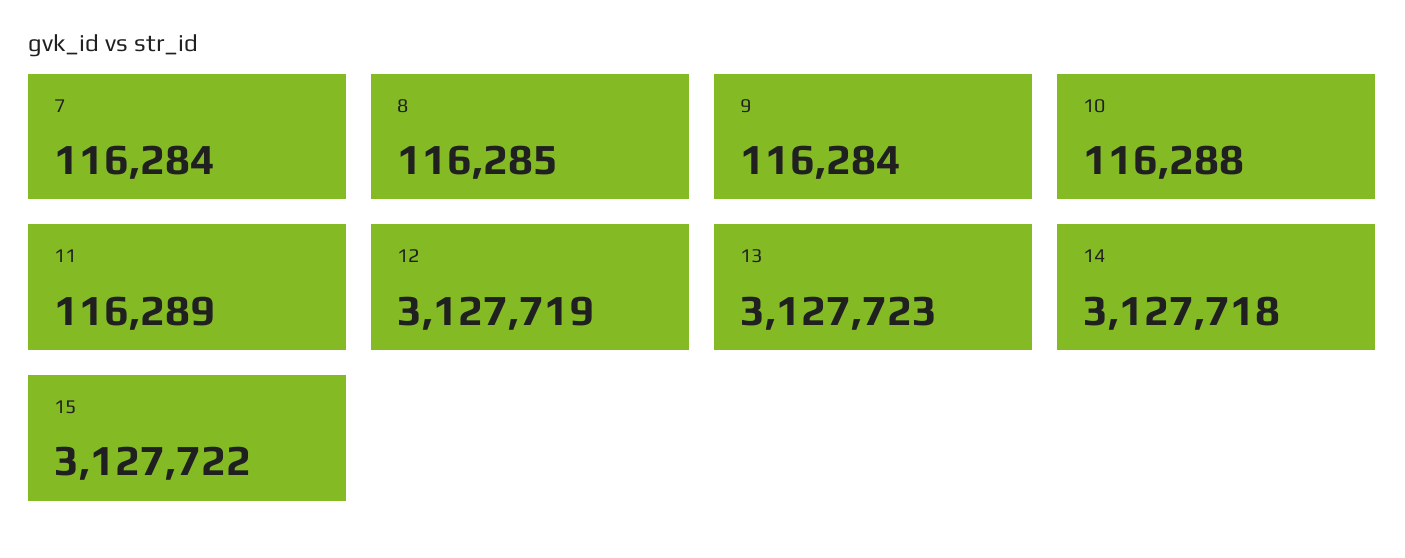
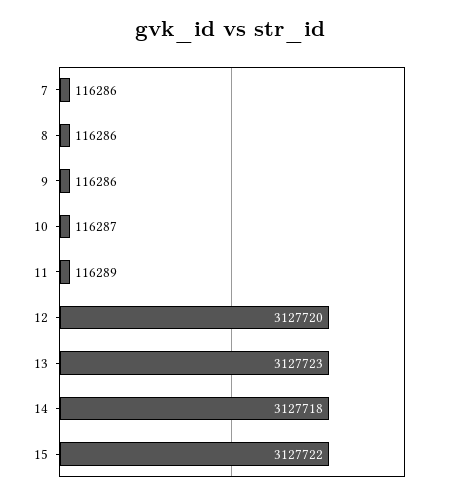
7: 116284 -> 116286
8: 116285 -> 116286
9: 116284 -> 116286
10: 116288 -> 116287
12: 3127719 -> 3127720

